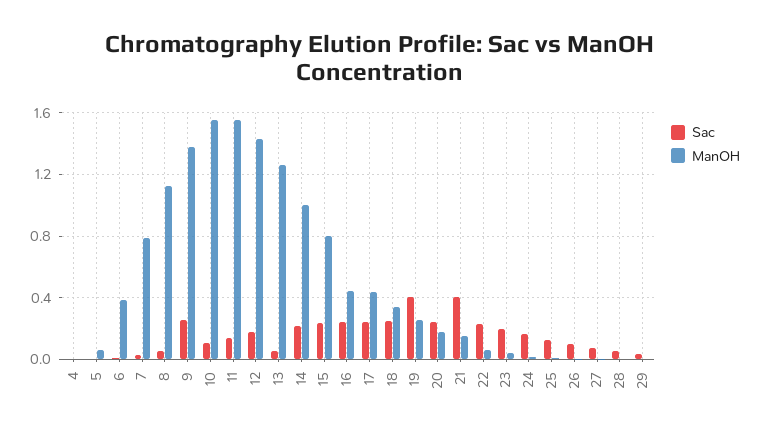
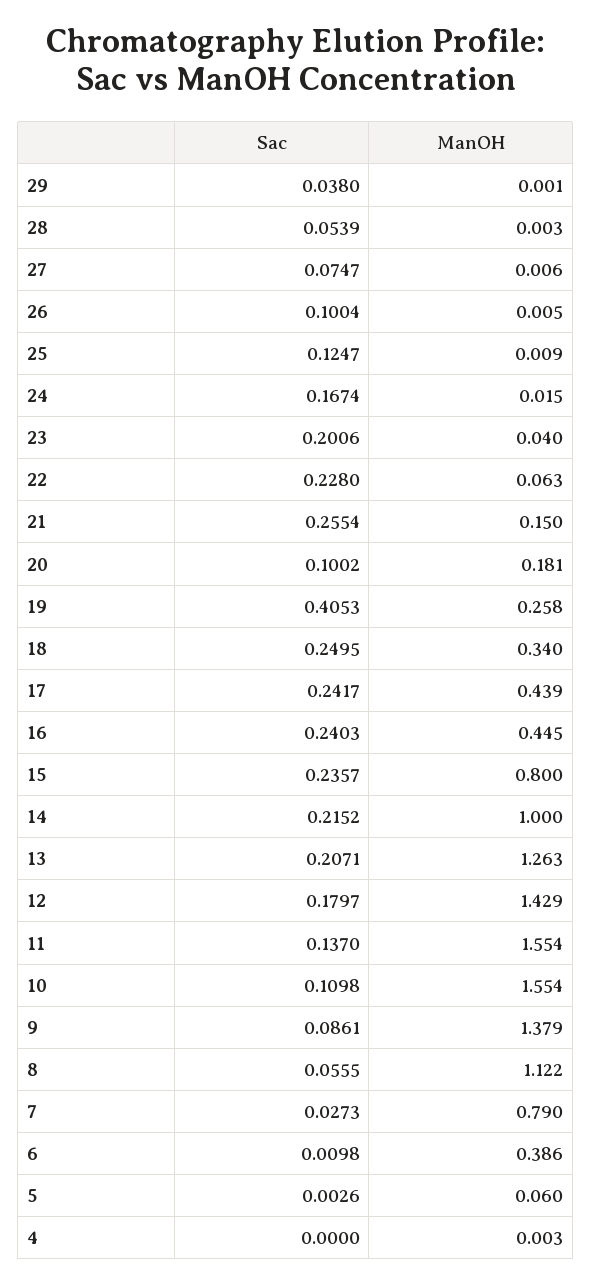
Sac, 9: 0.25 -> 0.0861
Sac, 13: 0.05 -> 0.2071
Sac, 20: 0.25 -> 0.1002
Sac, 21: 0.4 -> 0.2554

